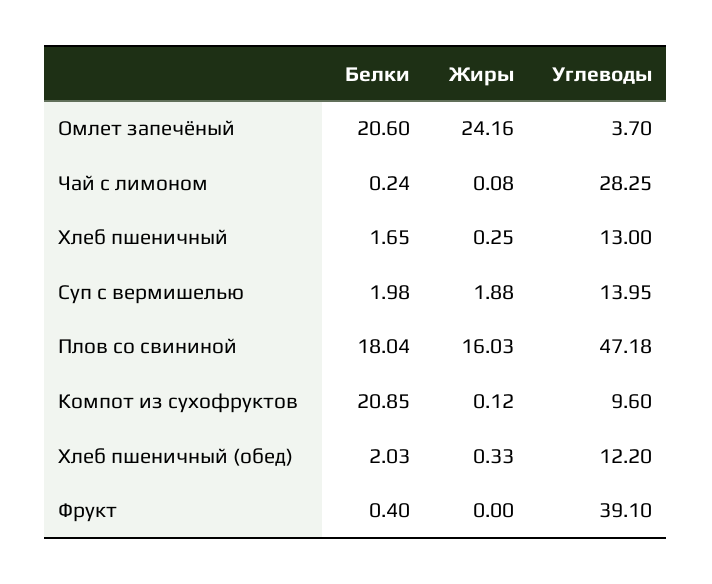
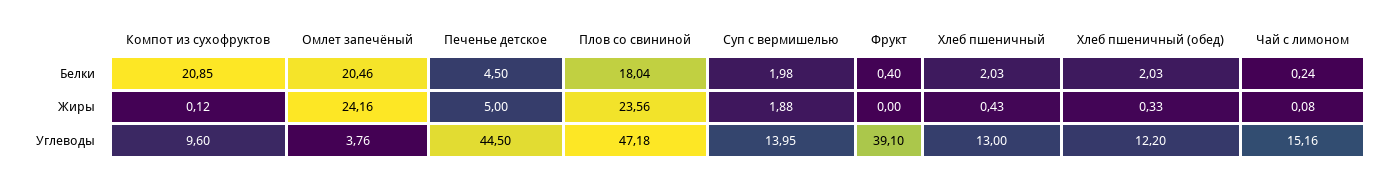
Белки, Омлет запечёный: 20.6 -> 20.46
Углеводы, Омлет запечёный: 3.7 -> 3.76
Углеводы, Чай с лимоном: 28.25 -> 15.16
Белки, Хлеб пшеничный: 1.65 -> 2.03
Жиры, Хлеб пшеничный: 0.25 -> 0.43
Жиры, Плов со свининой: 16.03 -> 23.56
Белки, Печенье детское: none -> 4.5
Жиры, Печенье детское: none -> 5
Углеводы, Печенье детское: none -> 44.5

